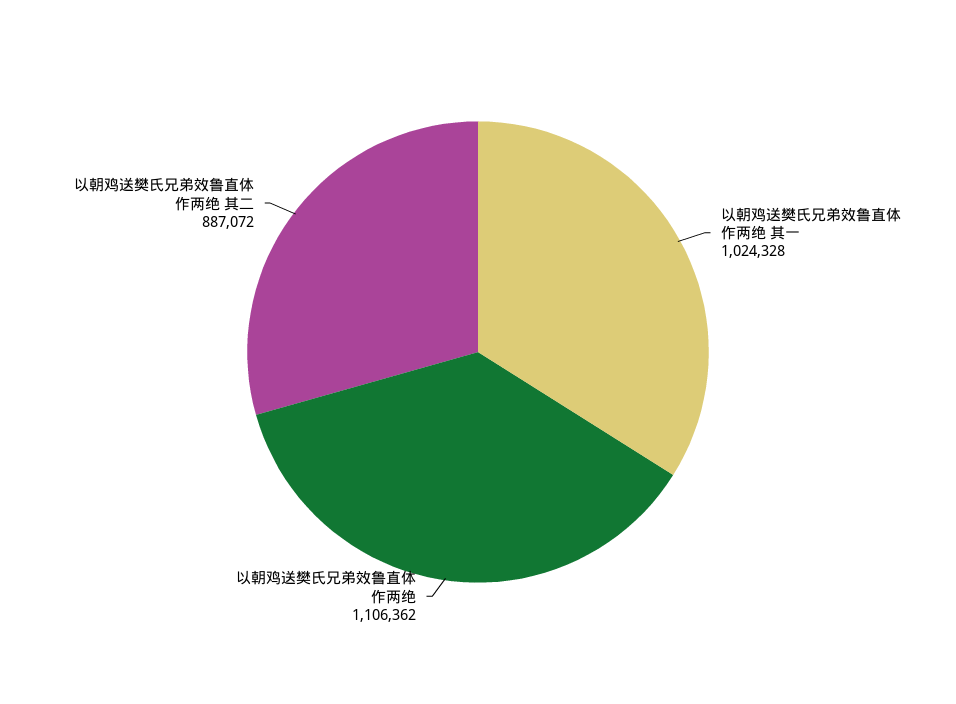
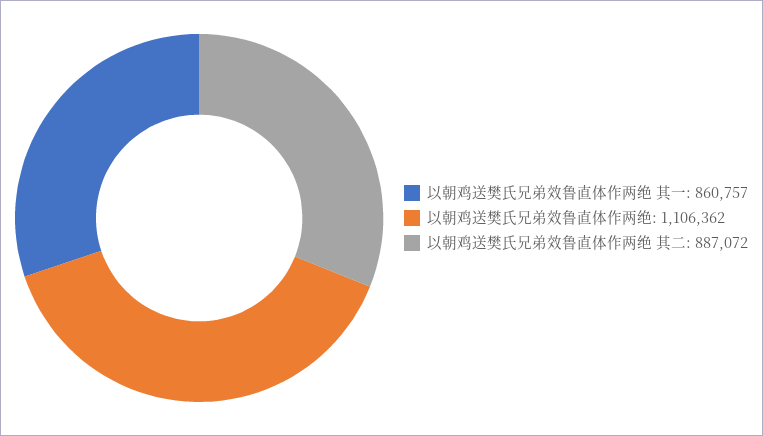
以朝鸡送樊氏兄弟效鲁直体作两绝 其一: 1024328 -> 860757

